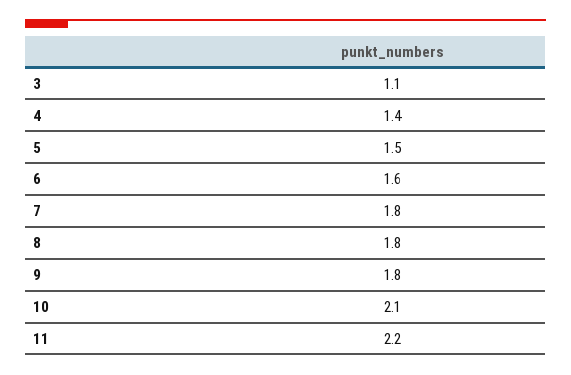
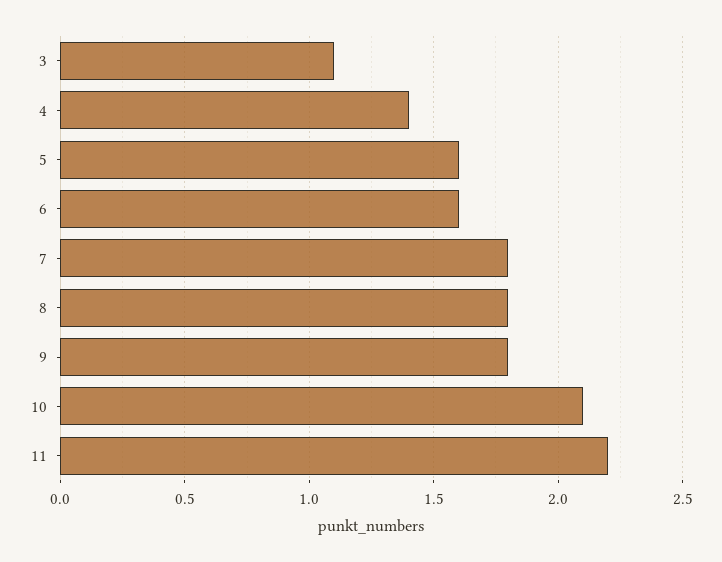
5: 1.5 -> 1.6

